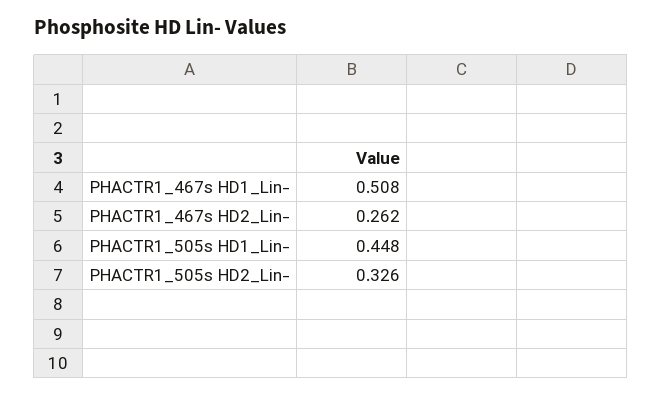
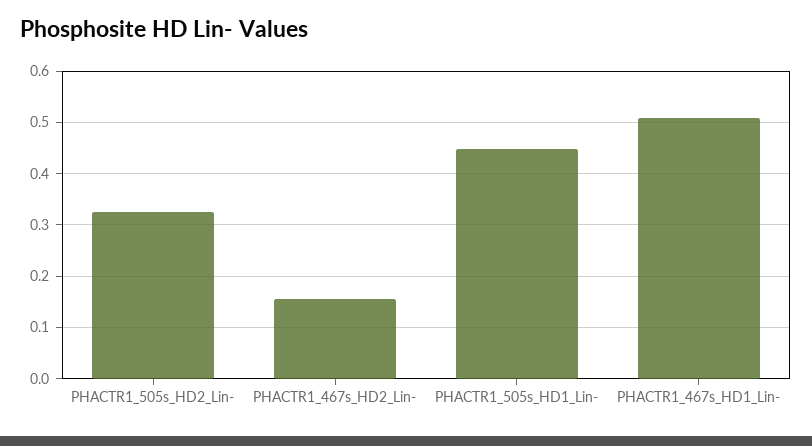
PHACTR1_467s HD2_Lin-: 0.262 -> 0.16

